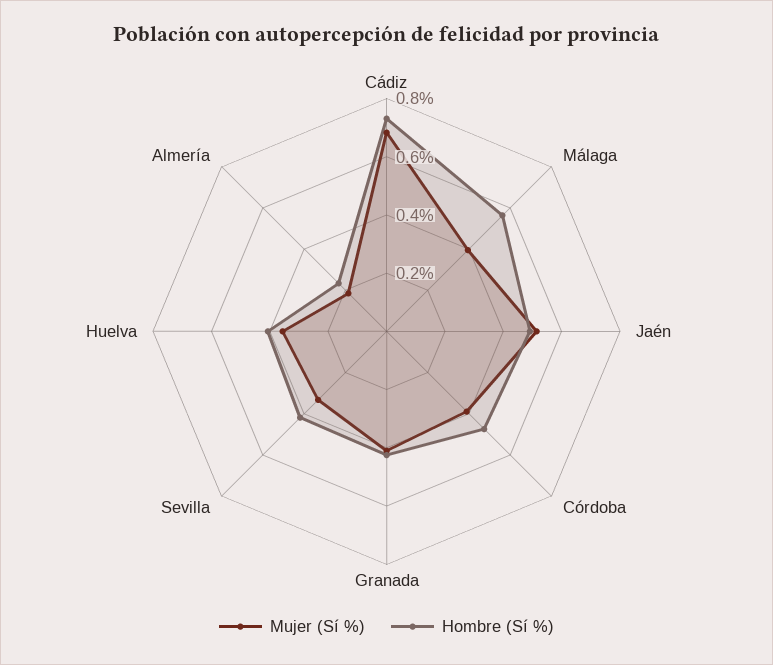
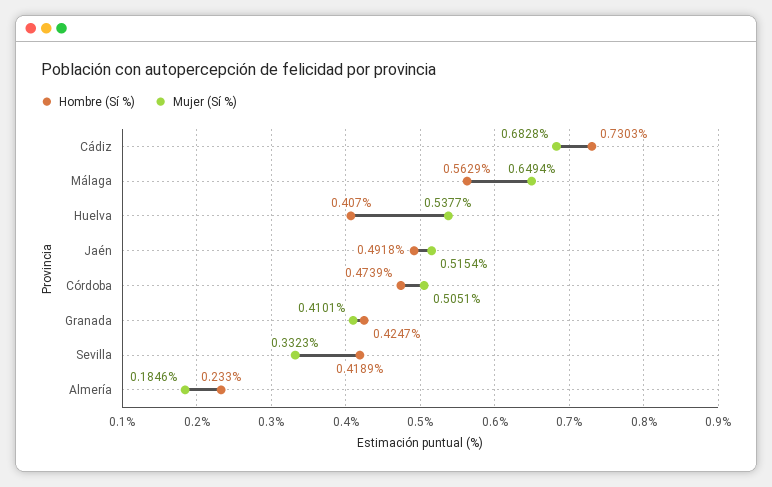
Mujer (Sí %), Málaga: 0.4 -> 0.6494
Mujer (Sí %), Córdoba: 0.4 -> 0.5051
Mujer (Sí %), Huelva: 0.35 -> 0.5377

